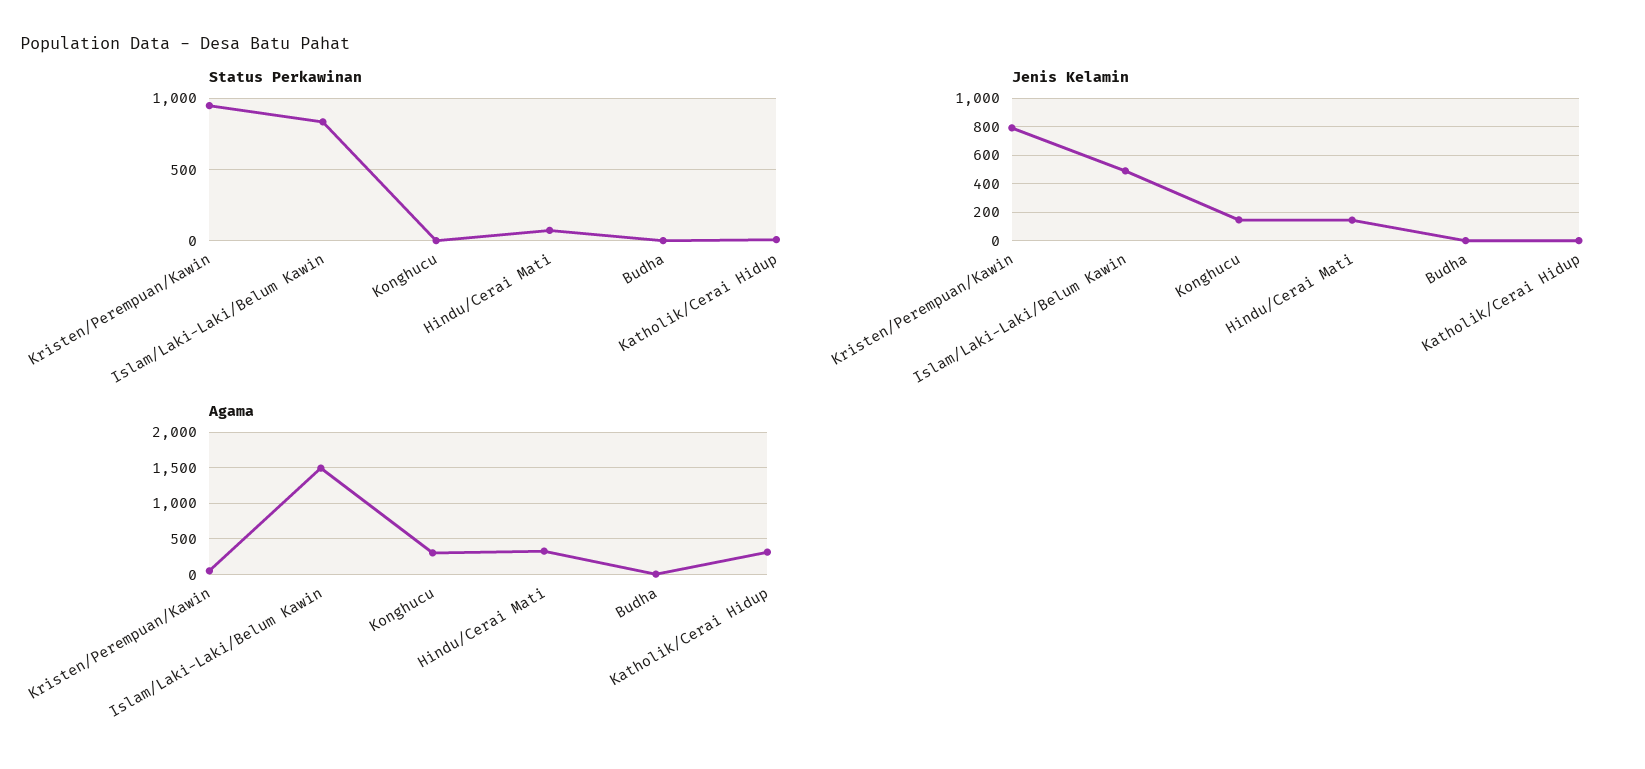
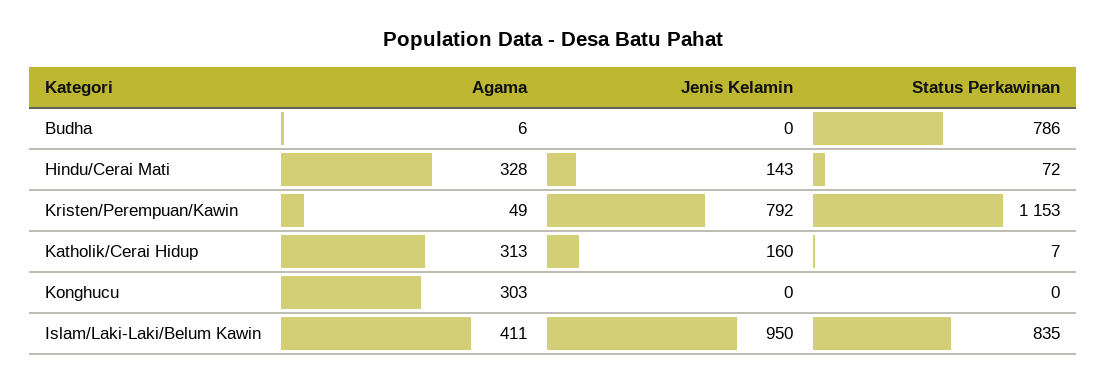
Status Perkawinan, Kristen/Perempuan/Kawin: 950 -> 1153
Status Perkawinan, Budha: 0 -> 786
Jenis Kelamin, Islam/Laki-Laki/Belum Kawin: 500 -> 950
Jenis Kelamin, Konghucu: 150 -> 0
Jenis Kelamin, Katholik/Cerai Hidup: 0 -> 160
Agama, Islam/Laki-Laki/Belum Kawin: 1500 -> 411

